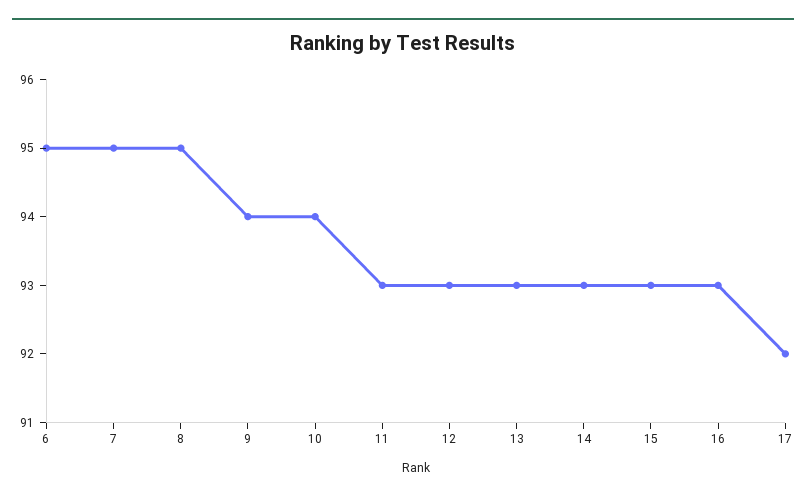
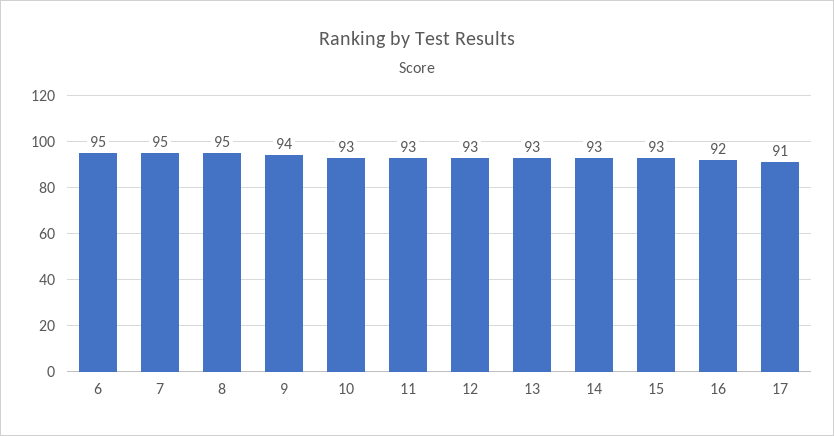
10: 94 -> 93
16: 93 -> 92
17: 92 -> 91

